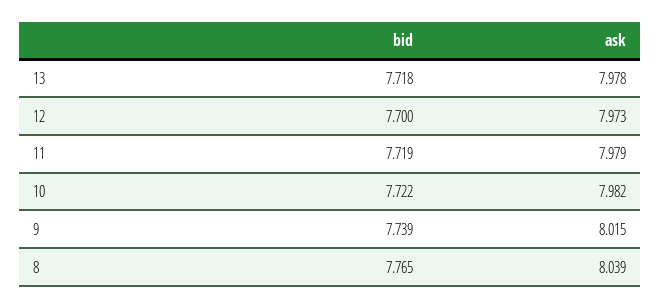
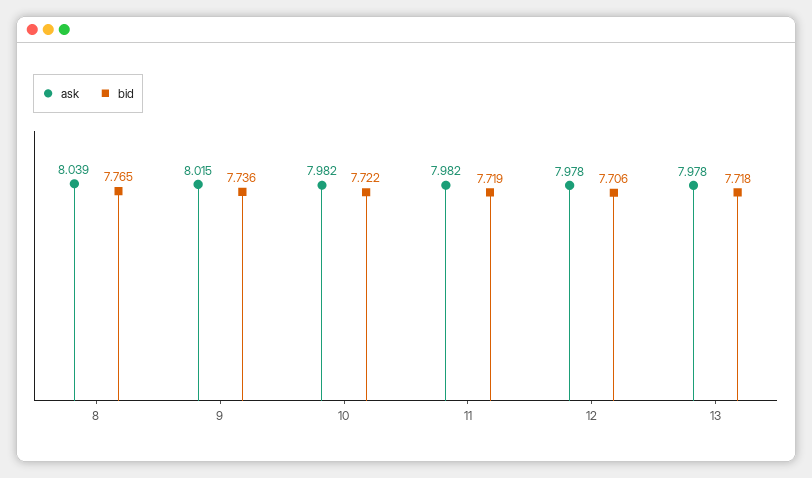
bid, 12: 7.7 -> 7.706
ask, 12: 7.973 -> 7.978
ask, 11: 7.979 -> 7.982
bid, 9: 7.739 -> 7.736

